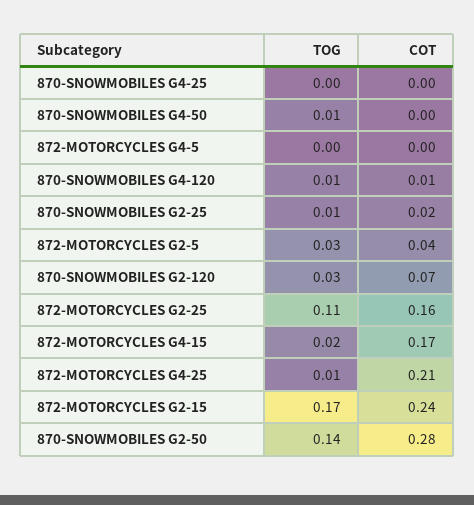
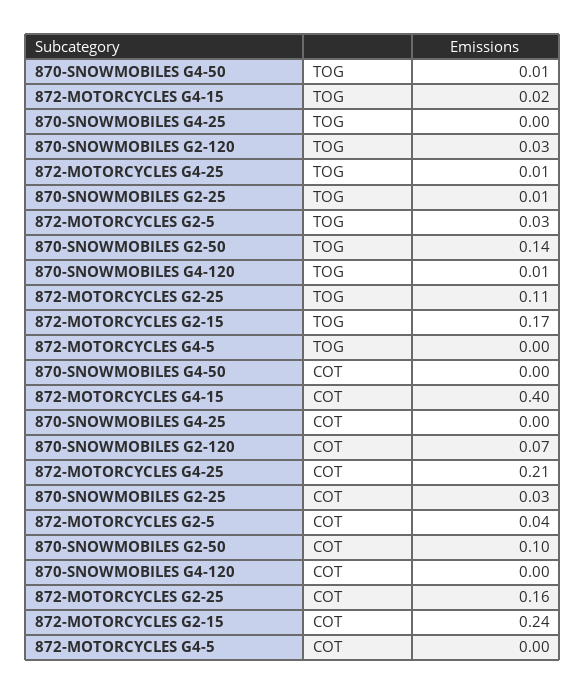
COT, 870-SNOWMOBILES G4-120: 0.01 -> 0
COT, 870-SNOWMOBILES G2-25: 0.02 -> 0.03
COT, 872-MOTORCYCLES G4-15: 0.17 -> 0.4
COT, 870-SNOWMOBILES G2-50: 0.28 -> 0.1

